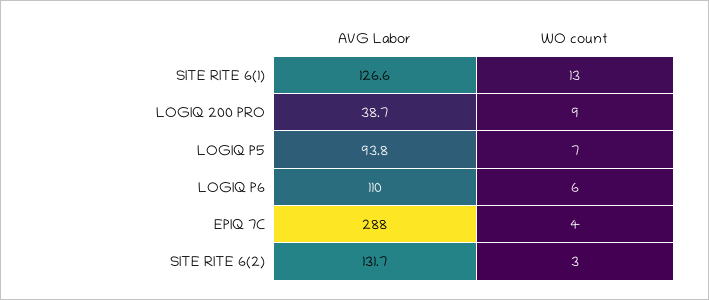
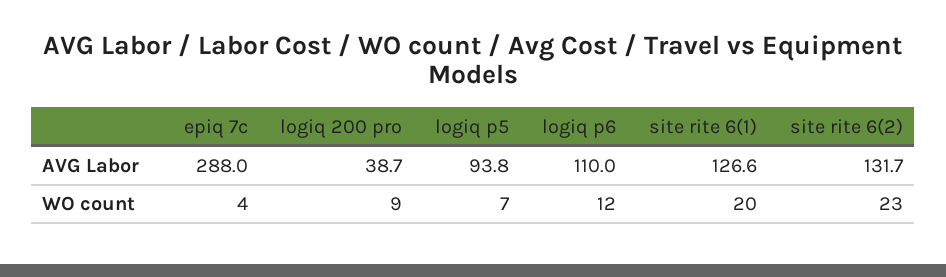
WO count, SITE RITE 6(1): 13 -> 20
WO count, LOGIQ P6: 6 -> 12
WO count, SITE RITE 6(2): 3 -> 23

